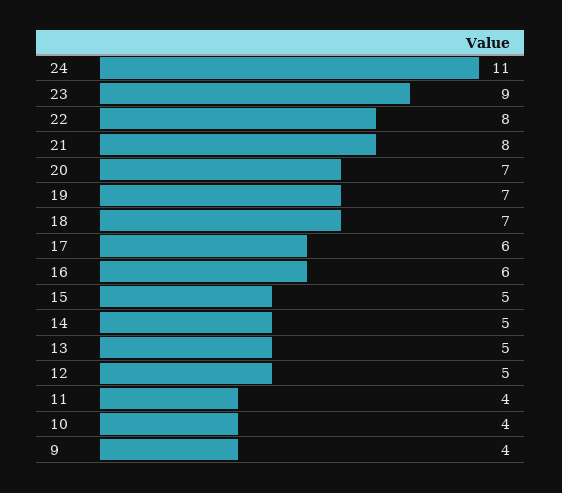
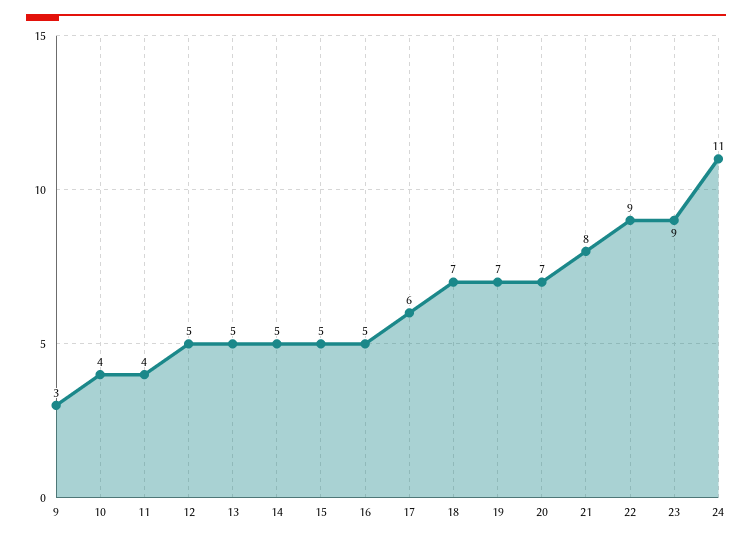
22: 8 -> 9
16: 6 -> 5
9: 4 -> 3

